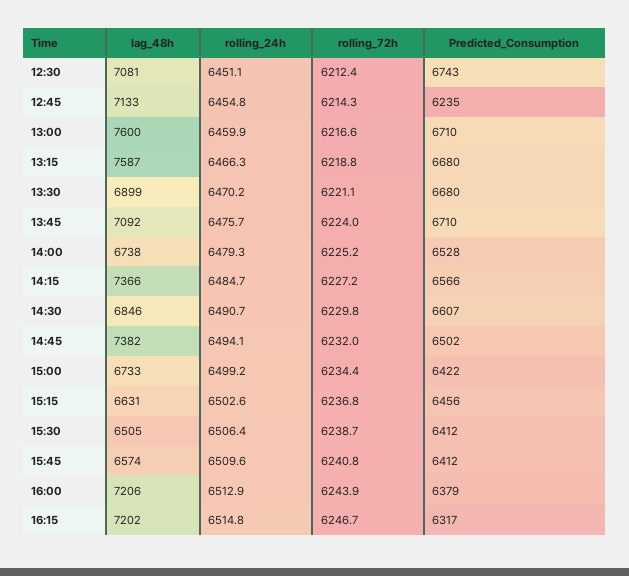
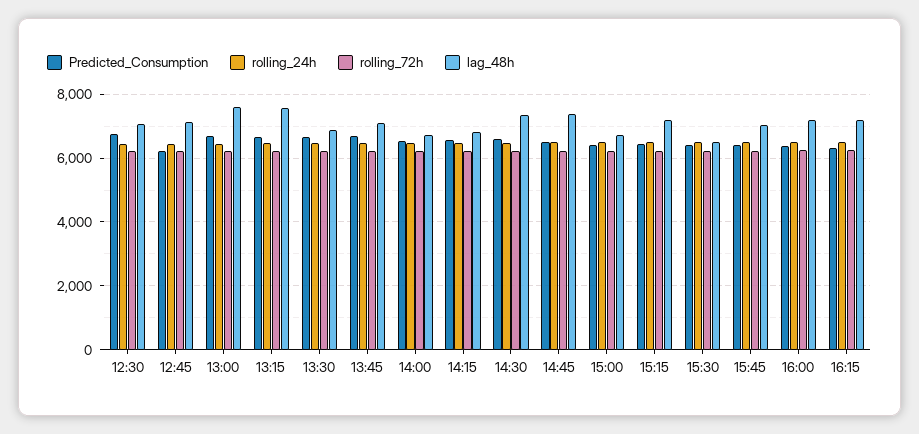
lag_48h, 14:15: 7366 -> 6800
lag_48h, 14:30: 6846 -> 7400
lag_48h, 15:15: 6631 -> 7200
lag_48h, 15:45: 6574 -> 7000

